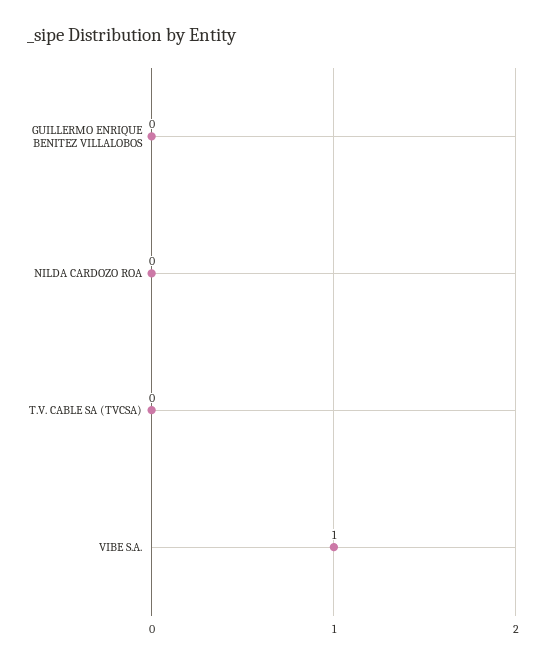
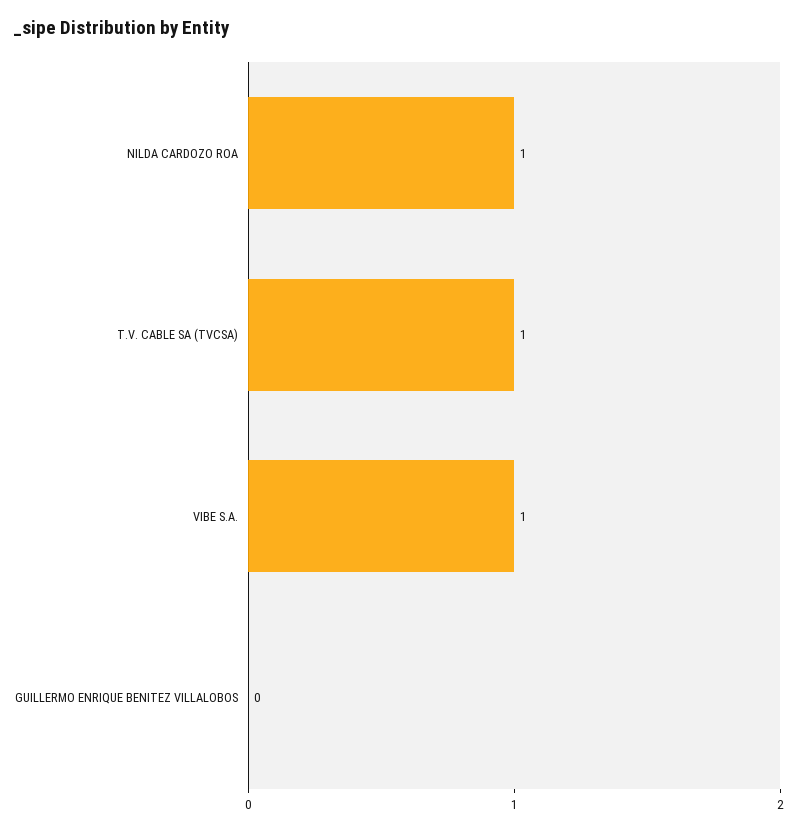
NILDA CARDOZO ROA: 0 -> 1
T.V. CABLE SA (TVCSA): 0 -> 1

